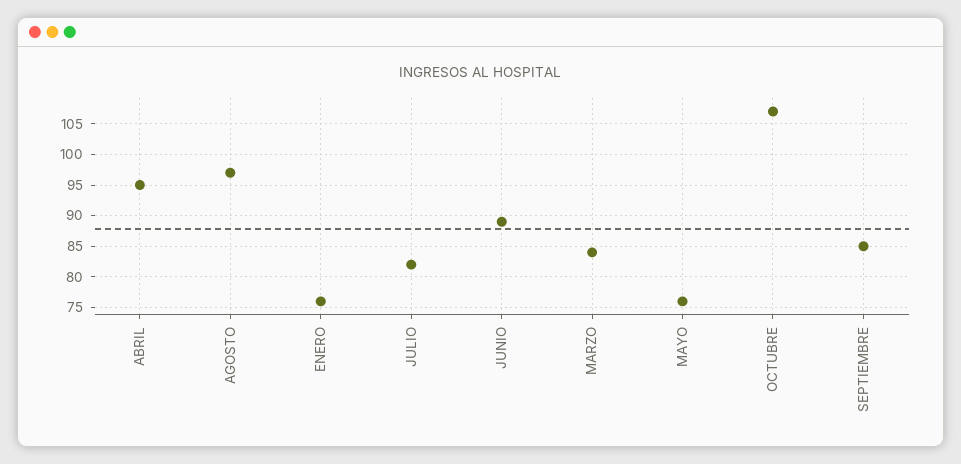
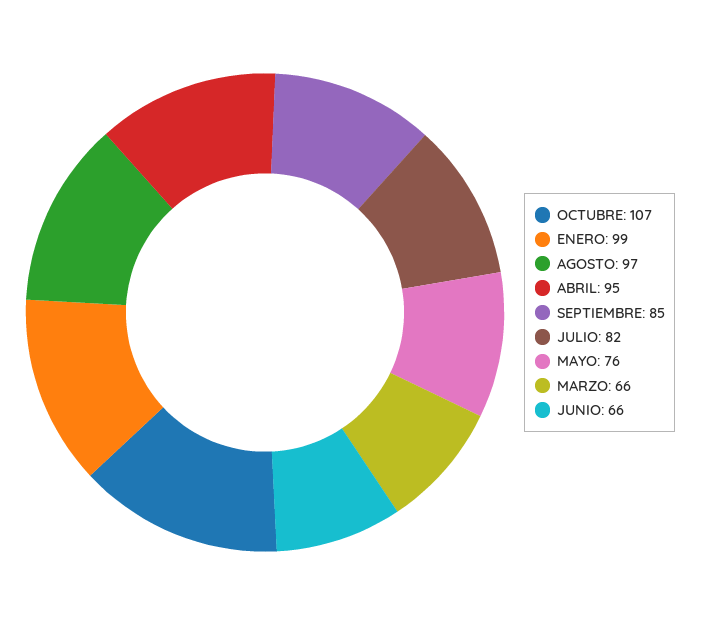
ENERO: 76 -> 99
JUNIO: 89 -> 66
MARZO: 84 -> 66

